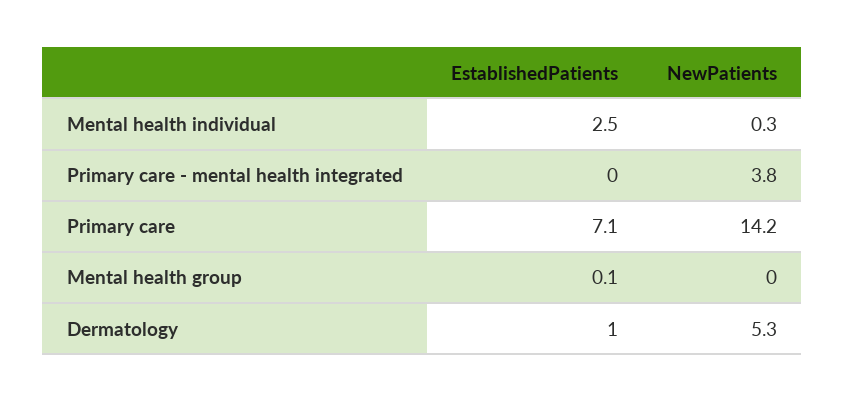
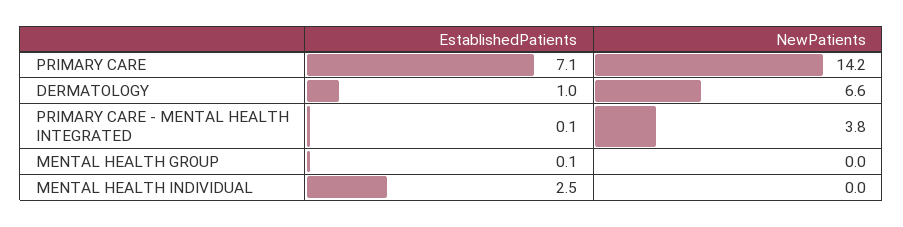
NewPatients, Mental health individual: 0.3 -> 0
EstablishedPatients, Primary care - mental health integrated: 0 -> 0.1
NewPatients, Dermatology: 5.3 -> 6.6

